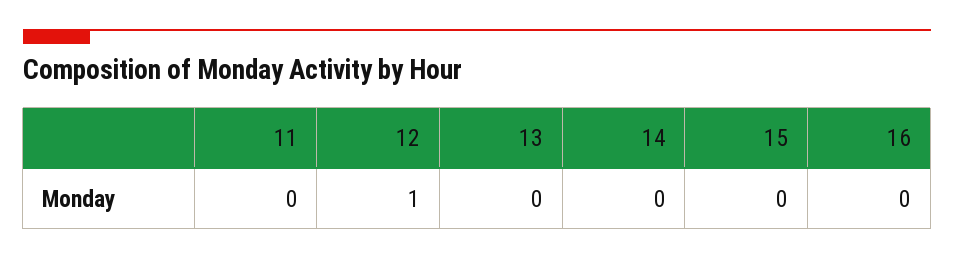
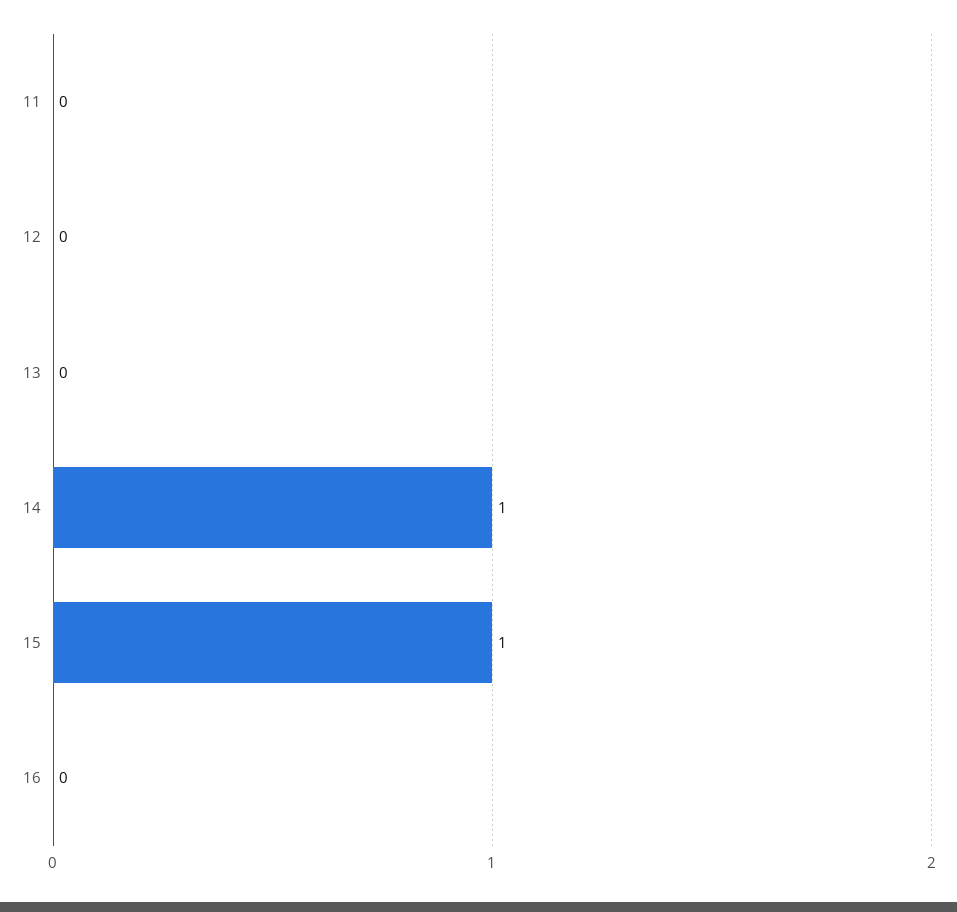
12: 1 -> 0
14: 0 -> 1
15: 0 -> 1

